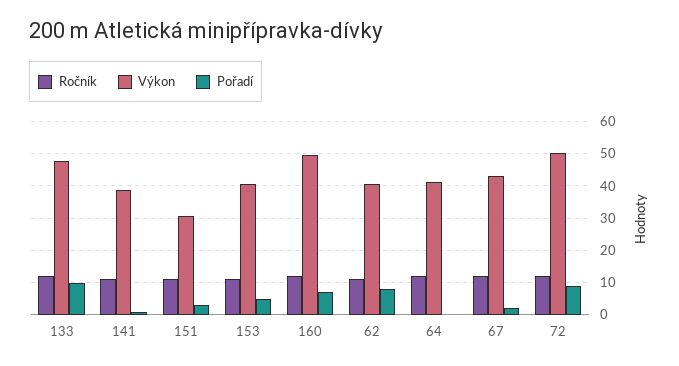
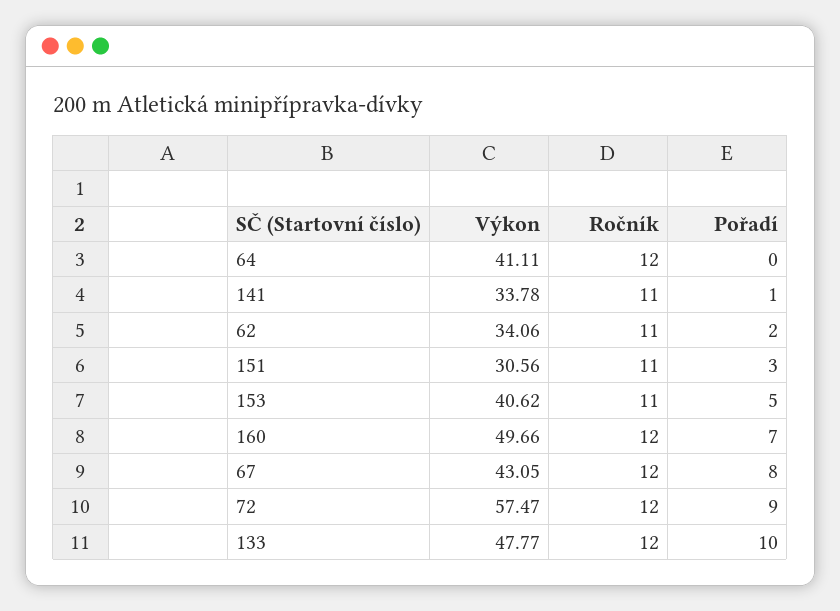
Výkon, 141: 38 -> 33.78
Výkon, 62: 40 -> 34.06
Pořadí, 62: 8 -> 2
Pořadí, 67: 2 -> 8
Výkon, 72: 50 -> 57.47

